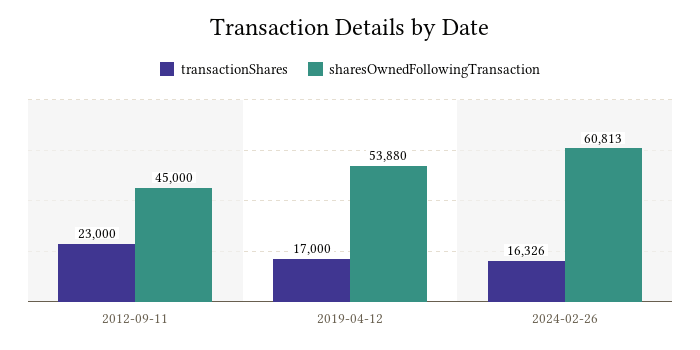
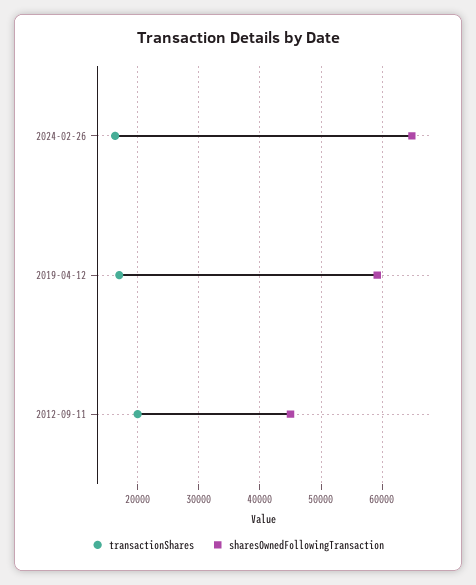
transactionShares, 2012-09-11: 23000 -> 20000
sharesOwnedFollowingTransaction, 2019-04-12: 53880 -> 59000
sharesOwnedFollowingTransaction, 2024-02-26: 60813 -> 65000

